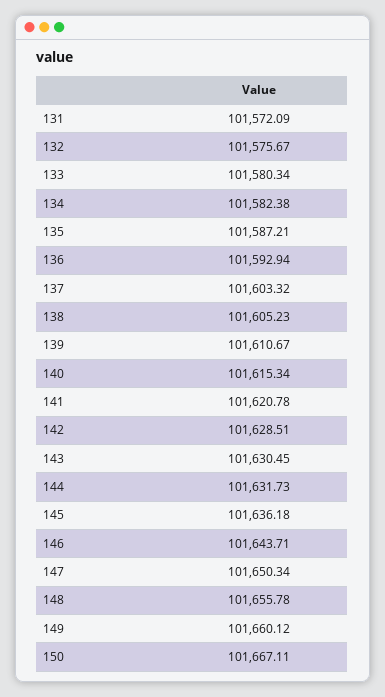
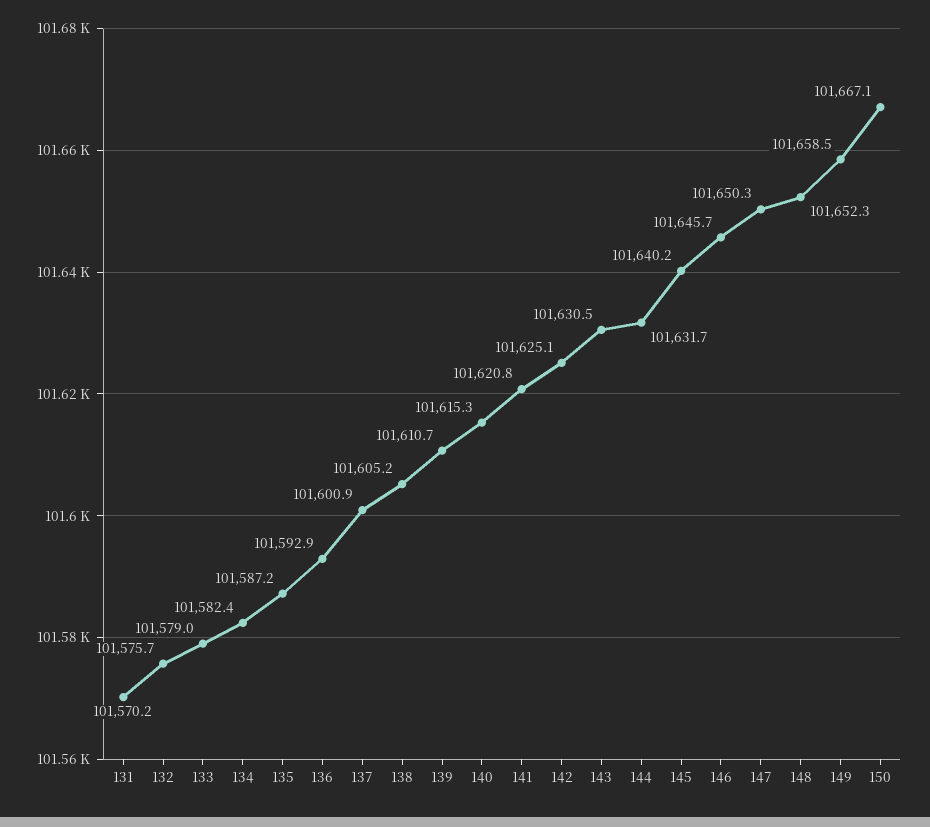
131: 101572.09 -> 101570.2
133: 101580.34 -> 101579
137: 101603.32 -> 101600.9
142: 101628.51 -> 101625.1
145: 101636.18 -> 101640.2
146: 101643.71 -> 101645.7
148: 101655.78 -> 101652.3
149: 101660.12 -> 101658.5

